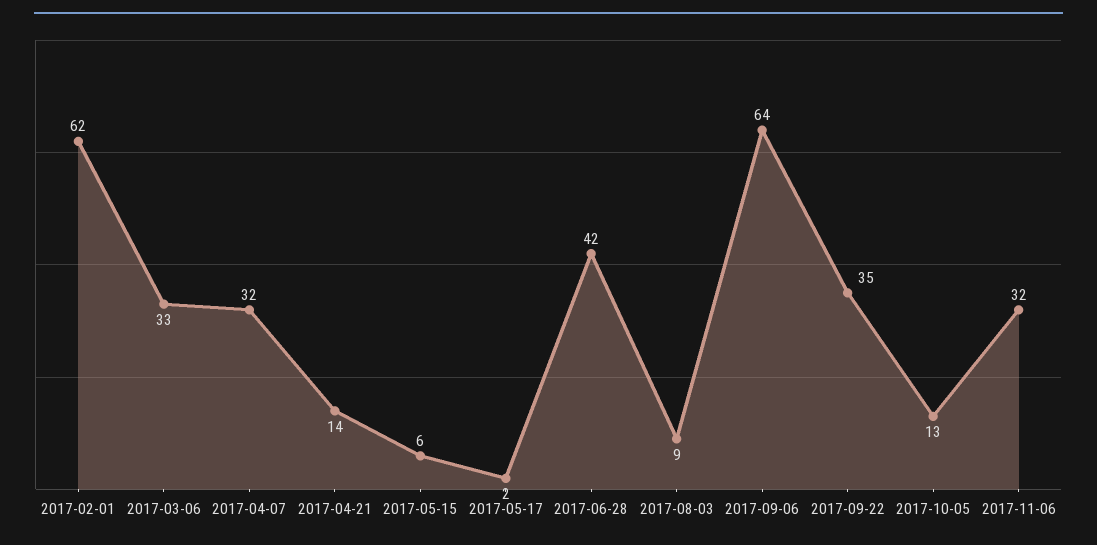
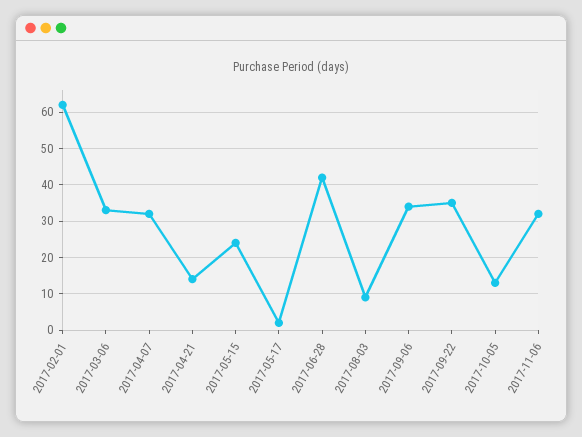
2017-05-15: 6 -> 25
2017-09-06: 64 -> 35

